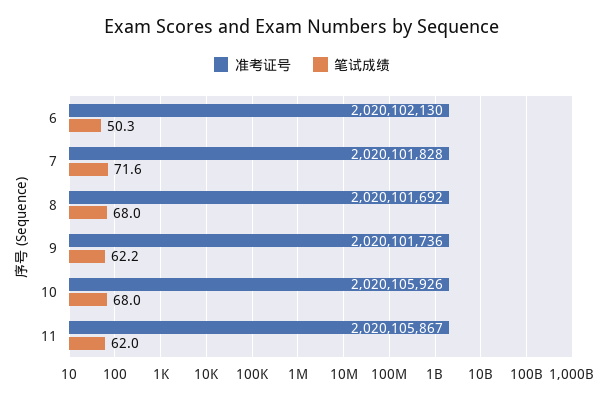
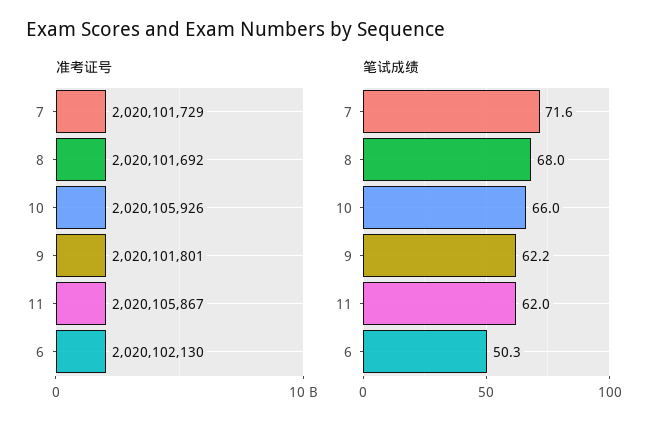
准考证号, 7: 2020101828 -> 2020101729
准考证号, 9: 2020101736 -> 2020101801
笔试成绩, 10: 68 -> 66

